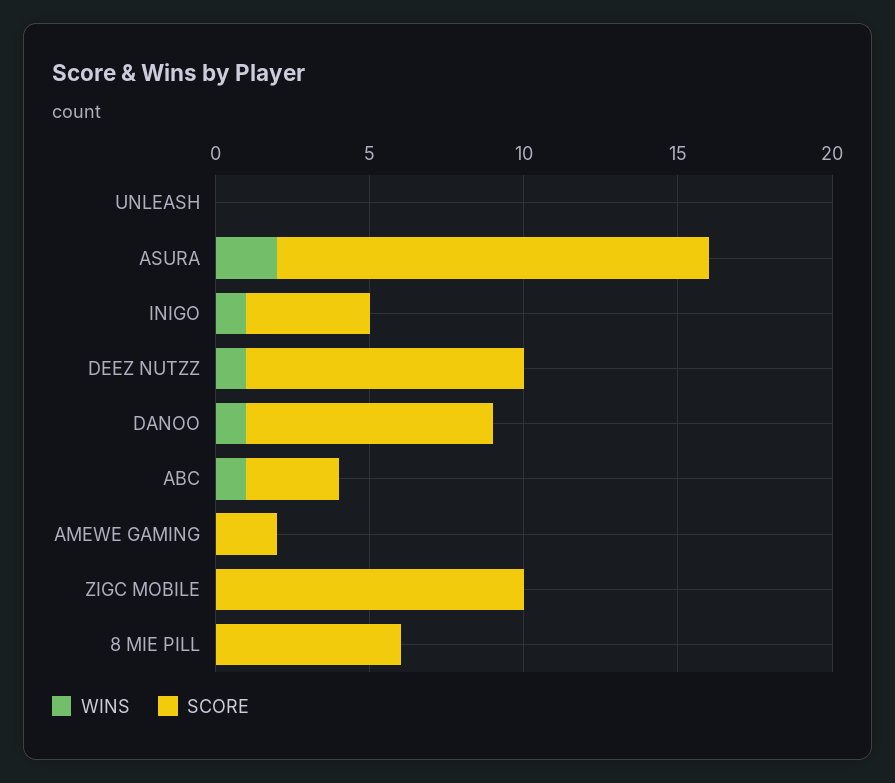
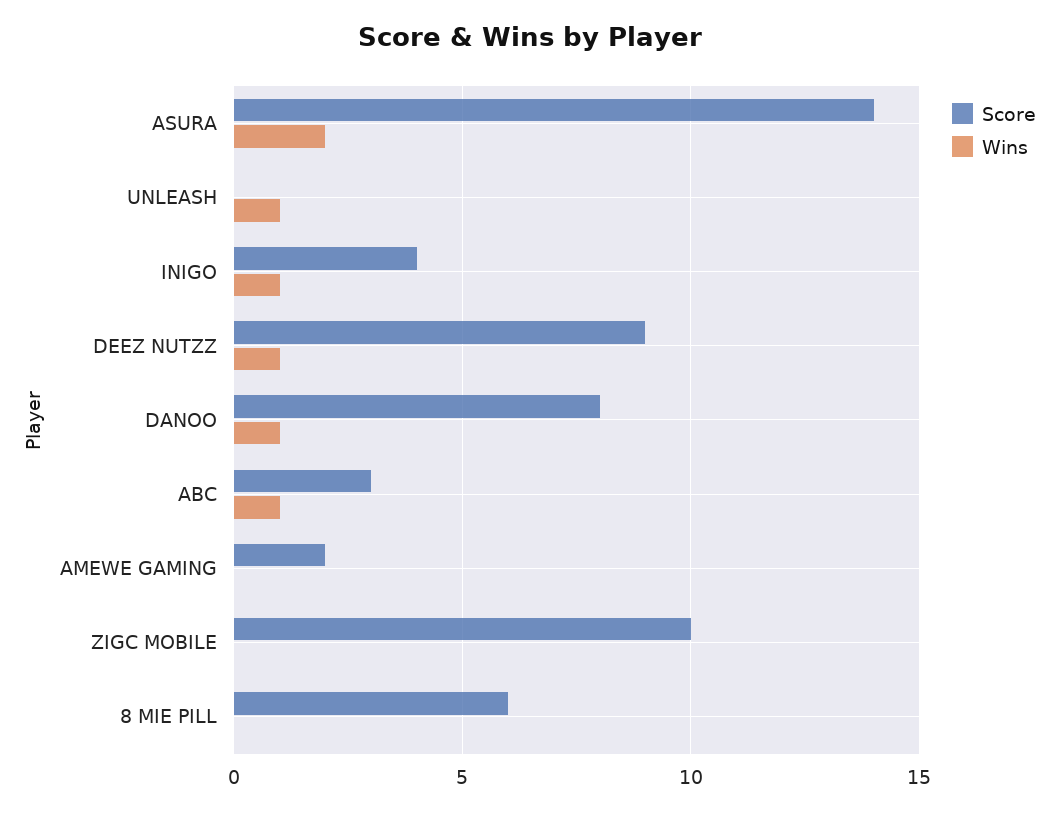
WINS, UNLEASH: 0 -> 1

